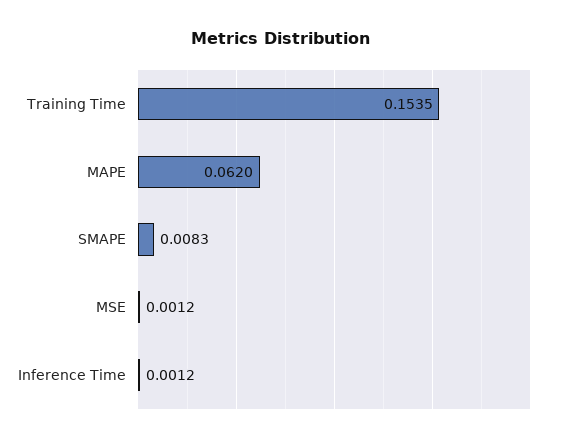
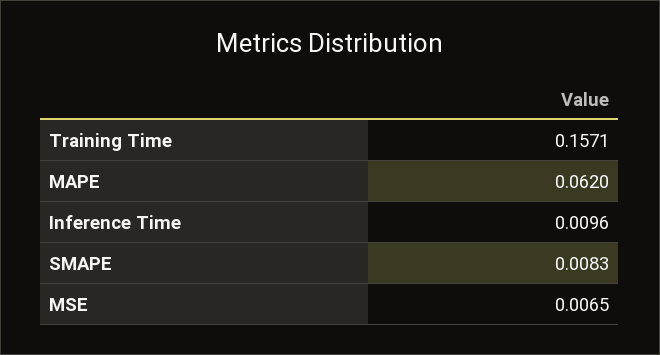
Training Time: 0.1535 -> 0.1571
MSE: 0.0012 -> 0.0065
Inference Time: 0.0012 -> 0.0096

